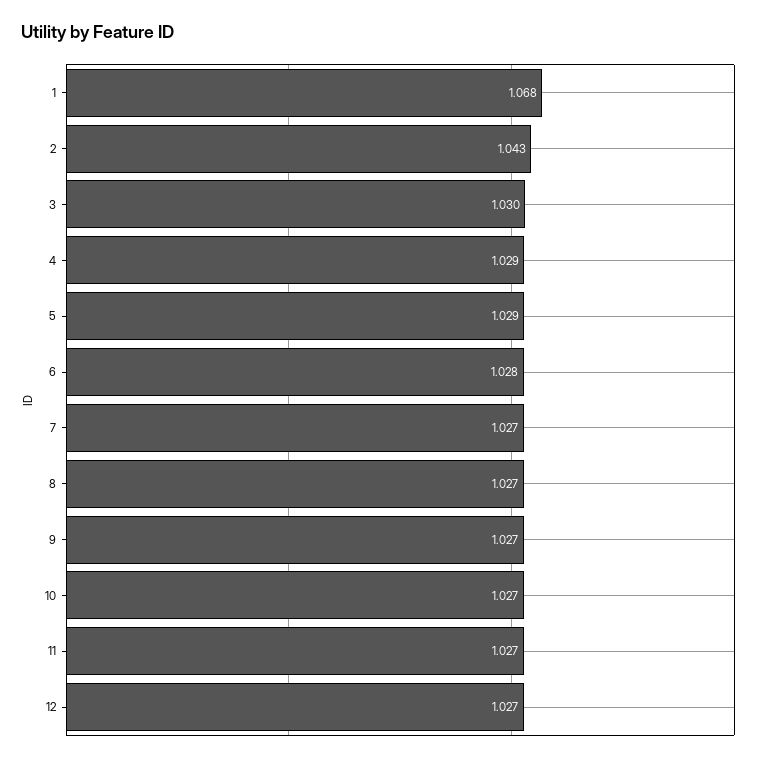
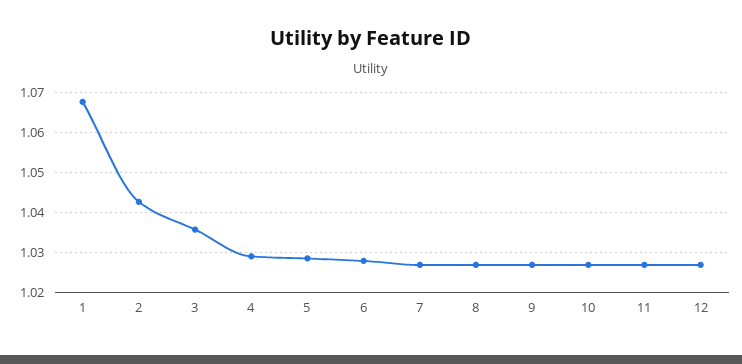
3: 1.03 -> 1.036

